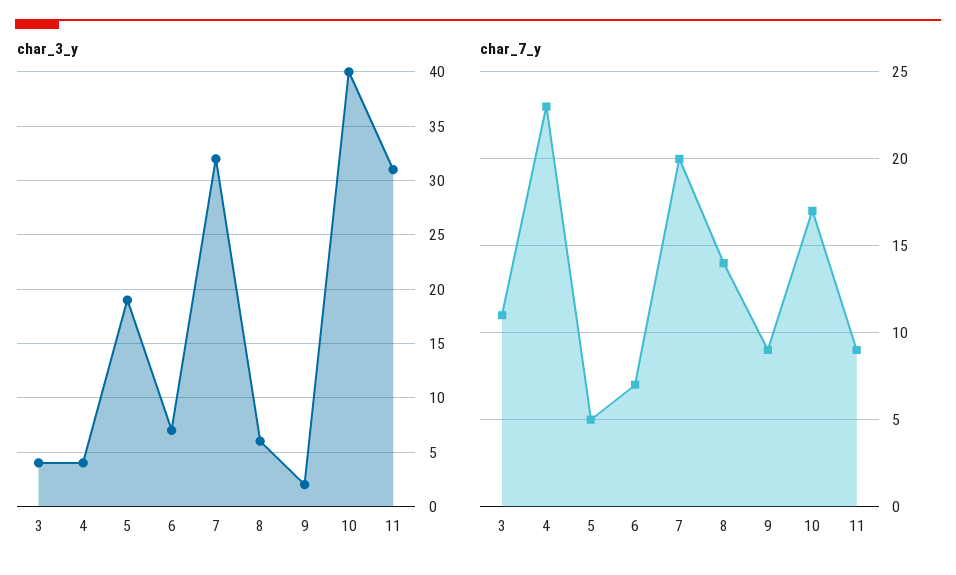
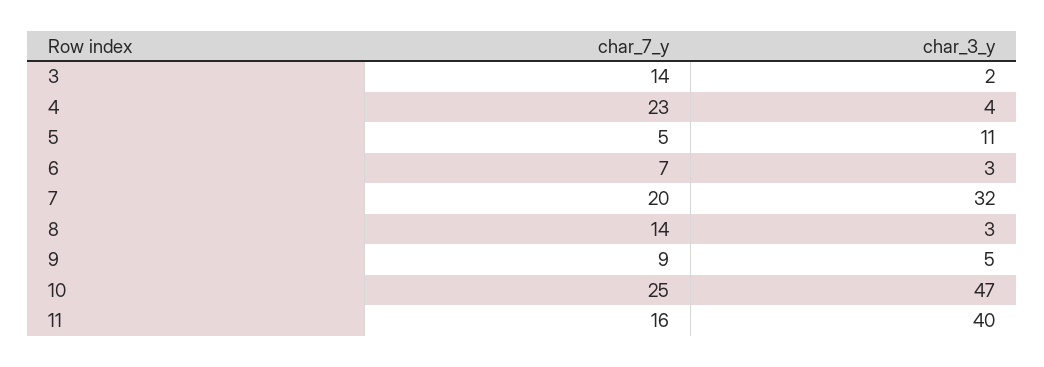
char_3_y, 3: 4 -> 2
char_3_y, 5: 19 -> 11
char_3_y, 6: 7 -> 3
char_3_y, 8: 6 -> 3
char_3_y, 9: 2 -> 5
char_3_y, 10: 40 -> 47
char_3_y, 11: 31 -> 40
char_7_y, 3: 11 -> 14
char_7_y, 10: 17 -> 25
char_7_y, 11: 9 -> 16

